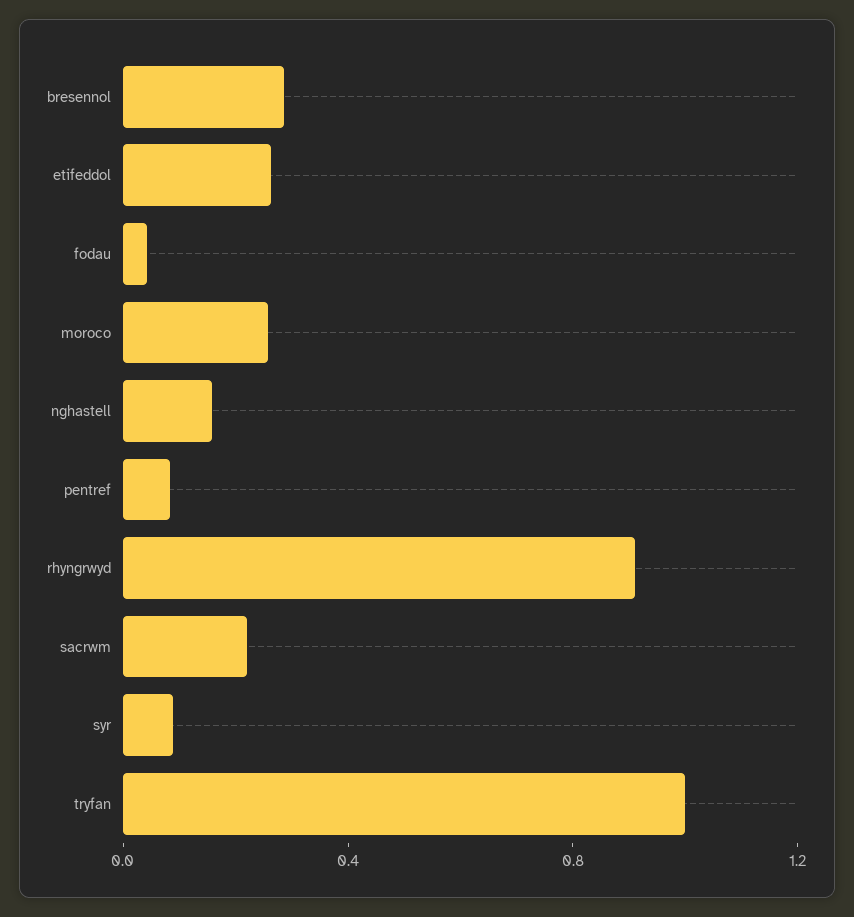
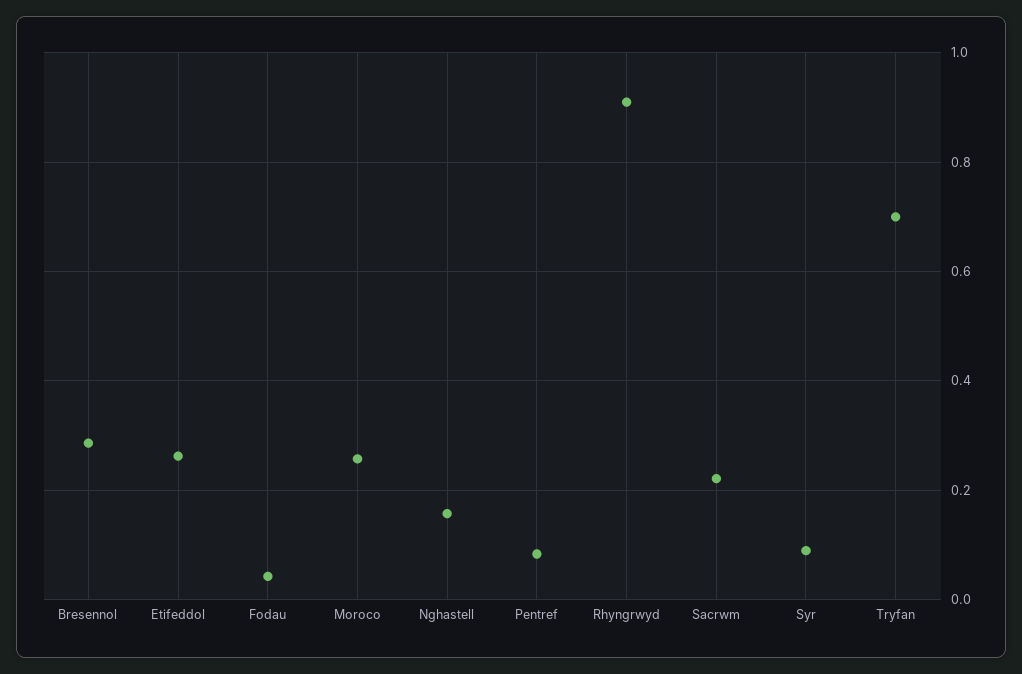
tryfan: 1 -> 0.7

